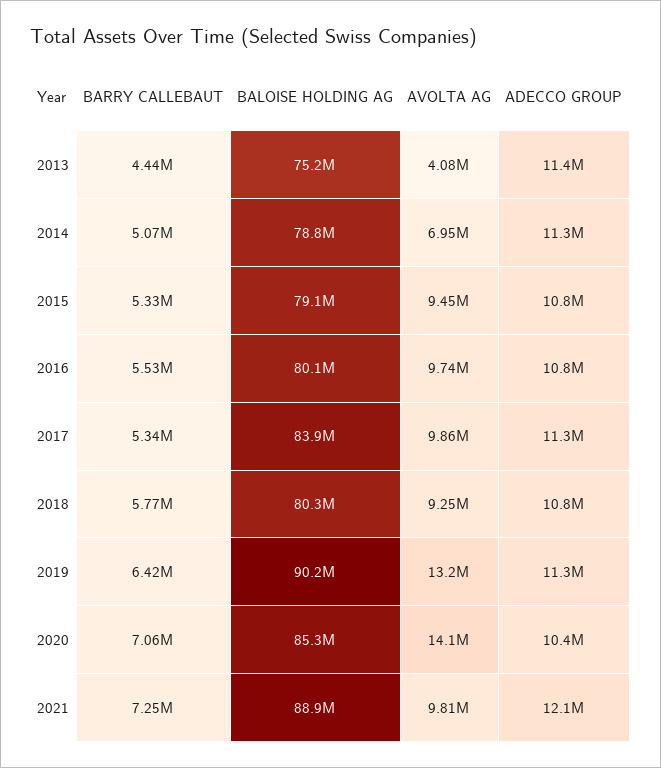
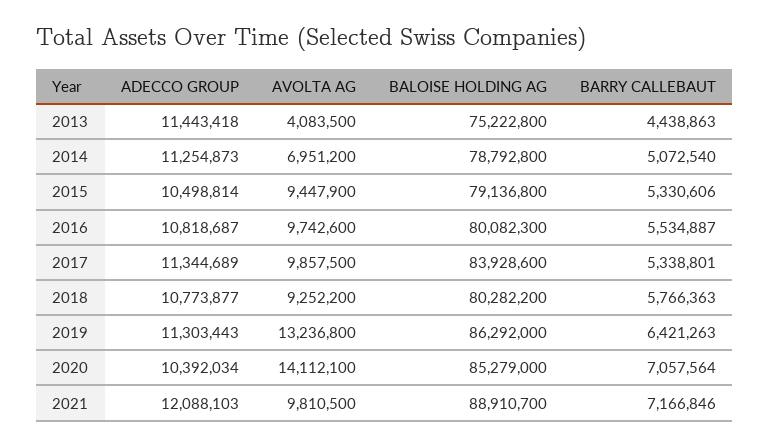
ADECCO GROUP, 2015: 10800000 -> 10498814
BALOISE HOLDING AG, 2019: 90200000 -> 86292000
BARRY CALLEBAUT, 2021: 7250000 -> 7166846

